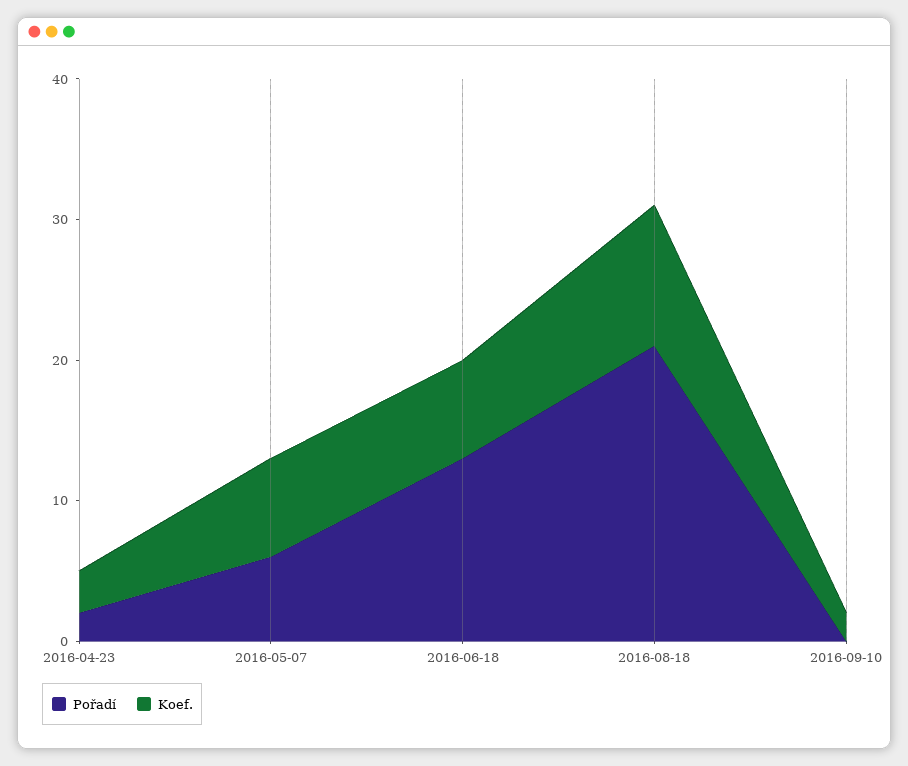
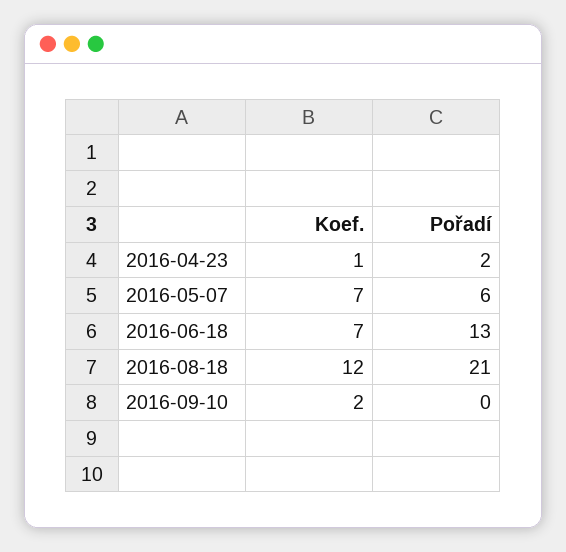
Koef., 2016-04-23: 3 -> 1
Koef., 2016-08-18: 10 -> 12

